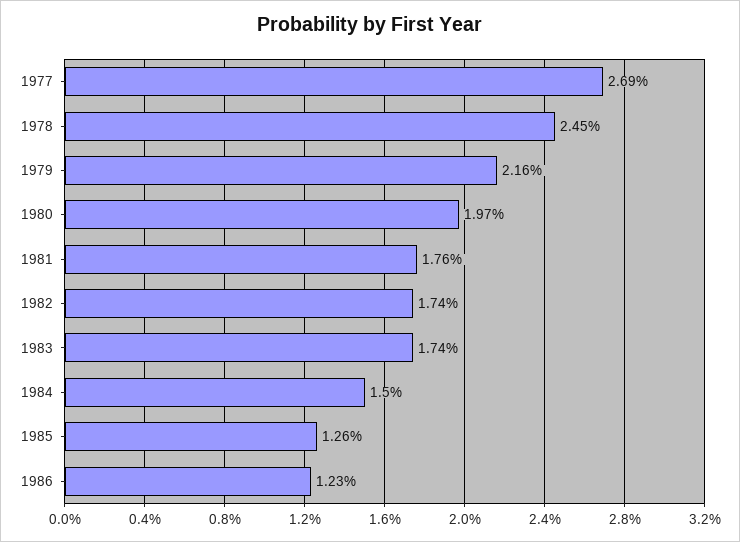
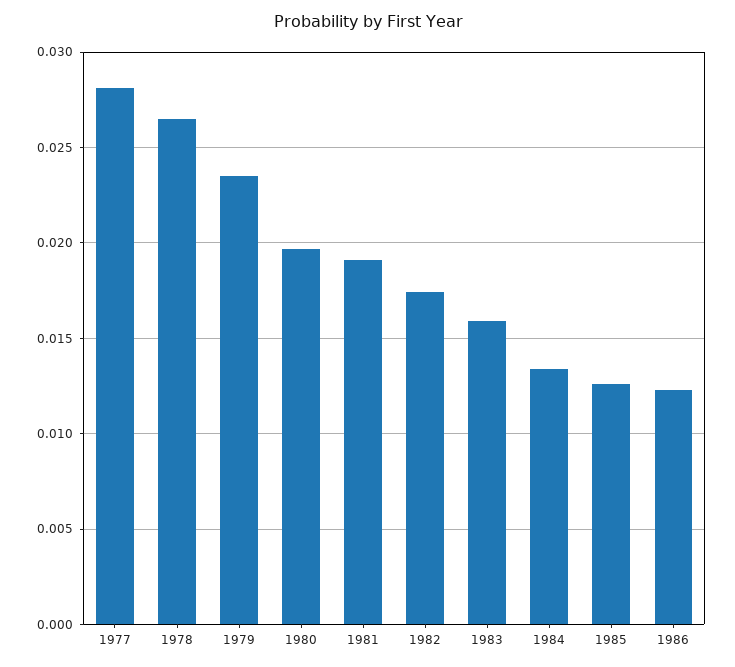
1977: 0.0269 -> 0.028
1978: 0.0245 -> 0.0265
1979: 0.0216 -> 0.0235
1981: 0.0176 -> 0.019
1983: 0.0174 -> 0.016
1984: 0.015 -> 0.0135

